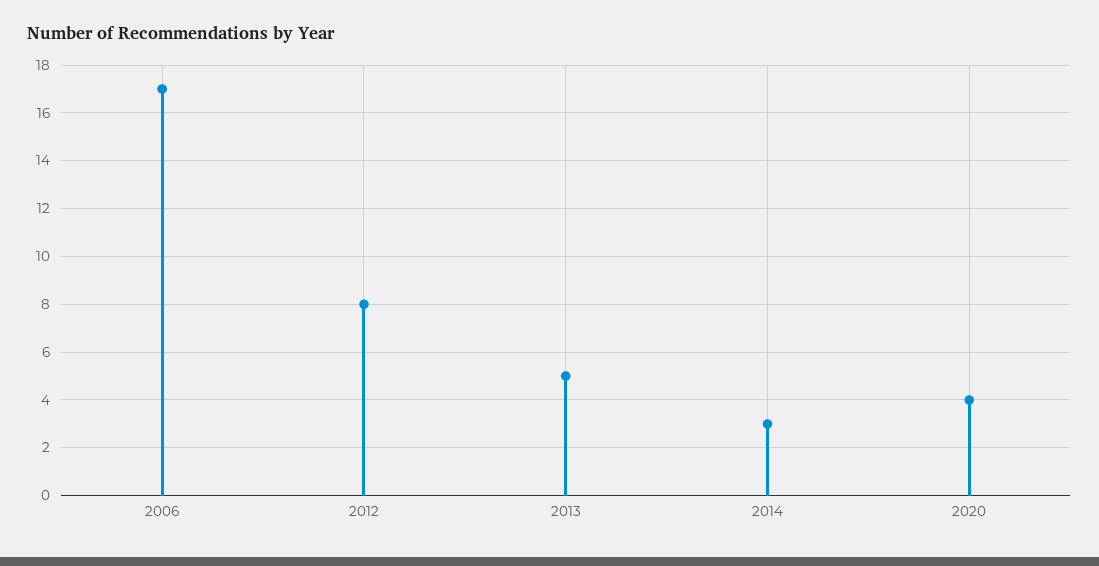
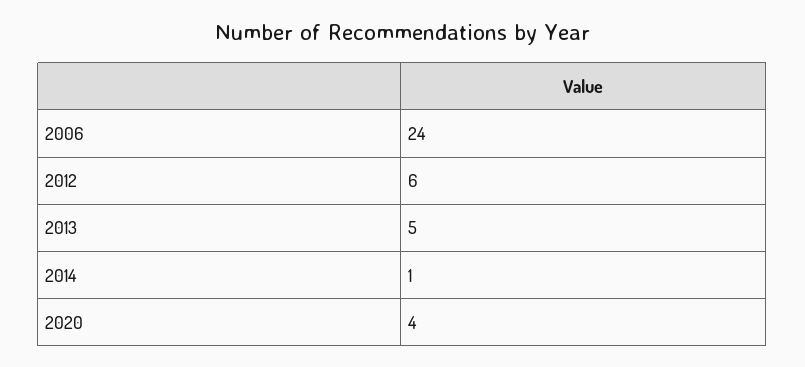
2006: 17 -> 24
2012: 8 -> 6
2014: 3 -> 1

